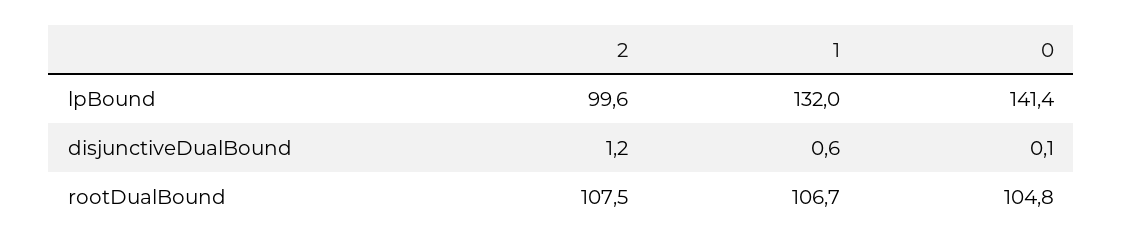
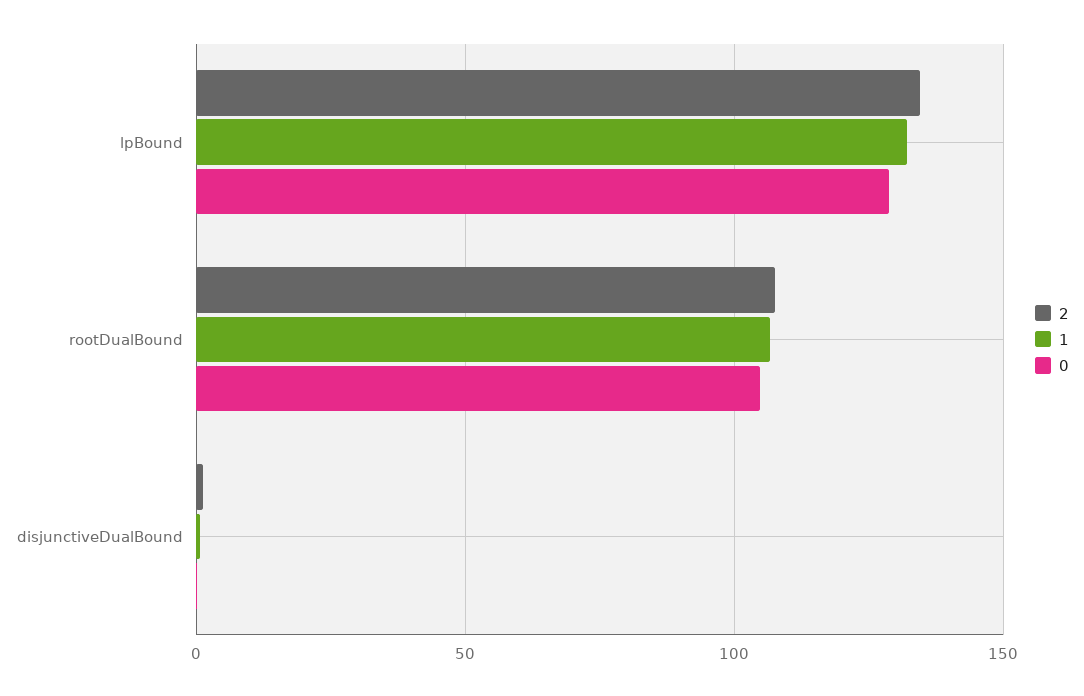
2, lpBound: 99.6 -> 135
0, lpBound: 141.4 -> 130

